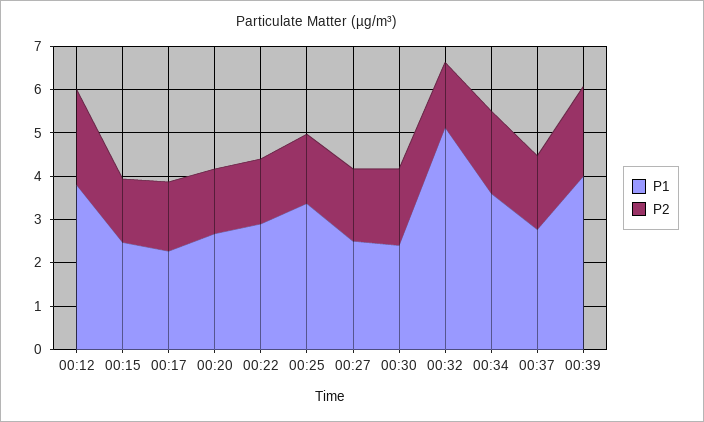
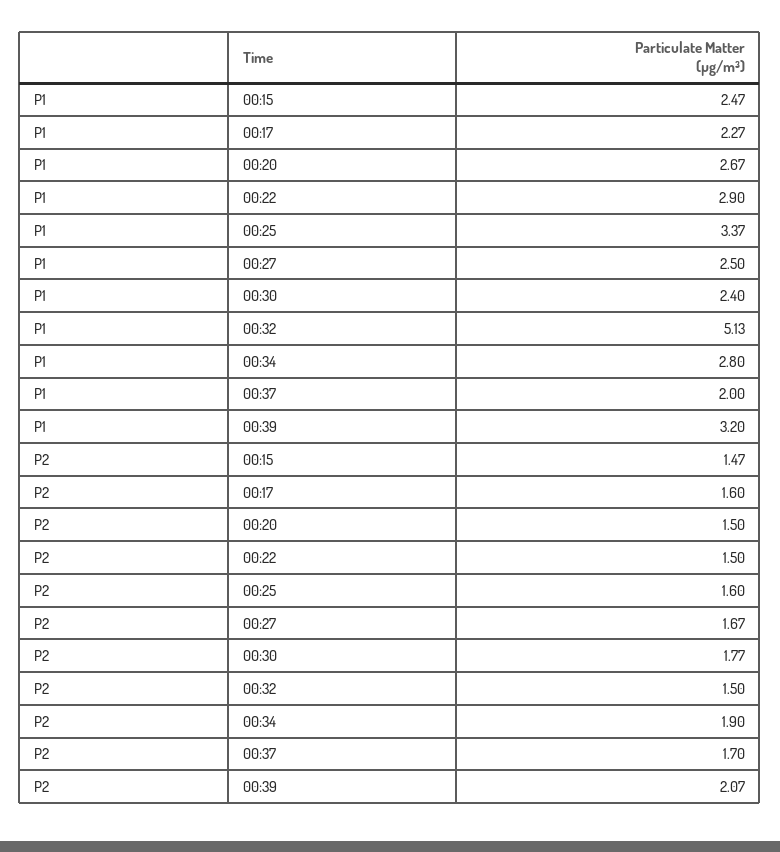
P1, 00:12: 3.8 -> none
P2, 00:12: 2.2 -> none
P1, 00:34: 3.6 -> 2.8
P1, 00:37: 2.8 -> 2
P1, 00:39: 4 -> 3.2

